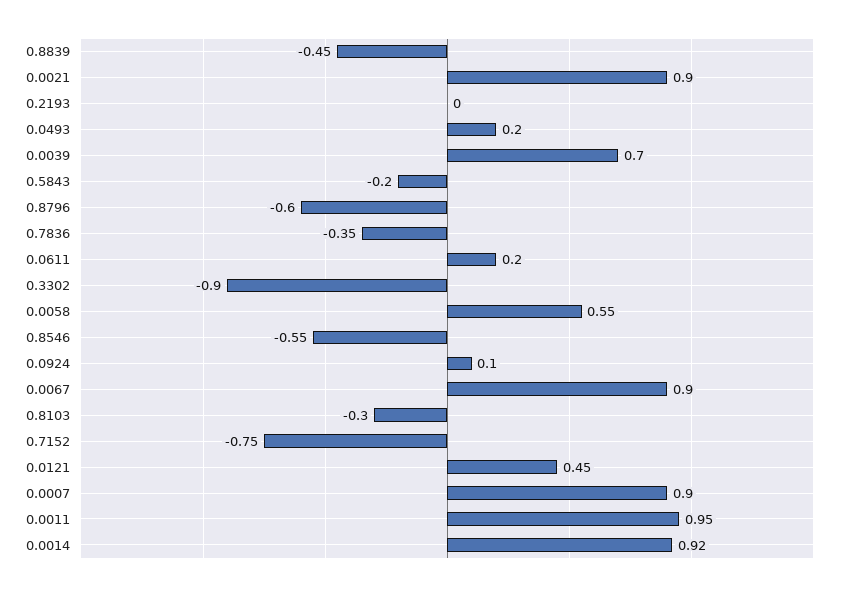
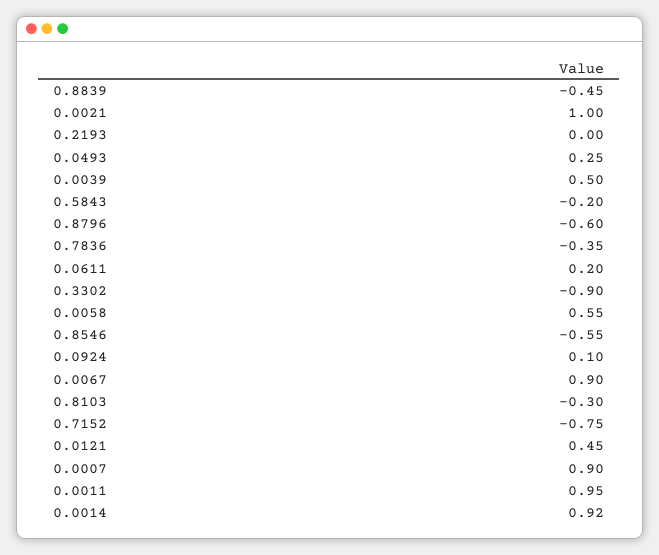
0.0021: 0.9 -> 1
0.0493: 0.2 -> 0.25
0.0039: 0.7 -> 0.5

